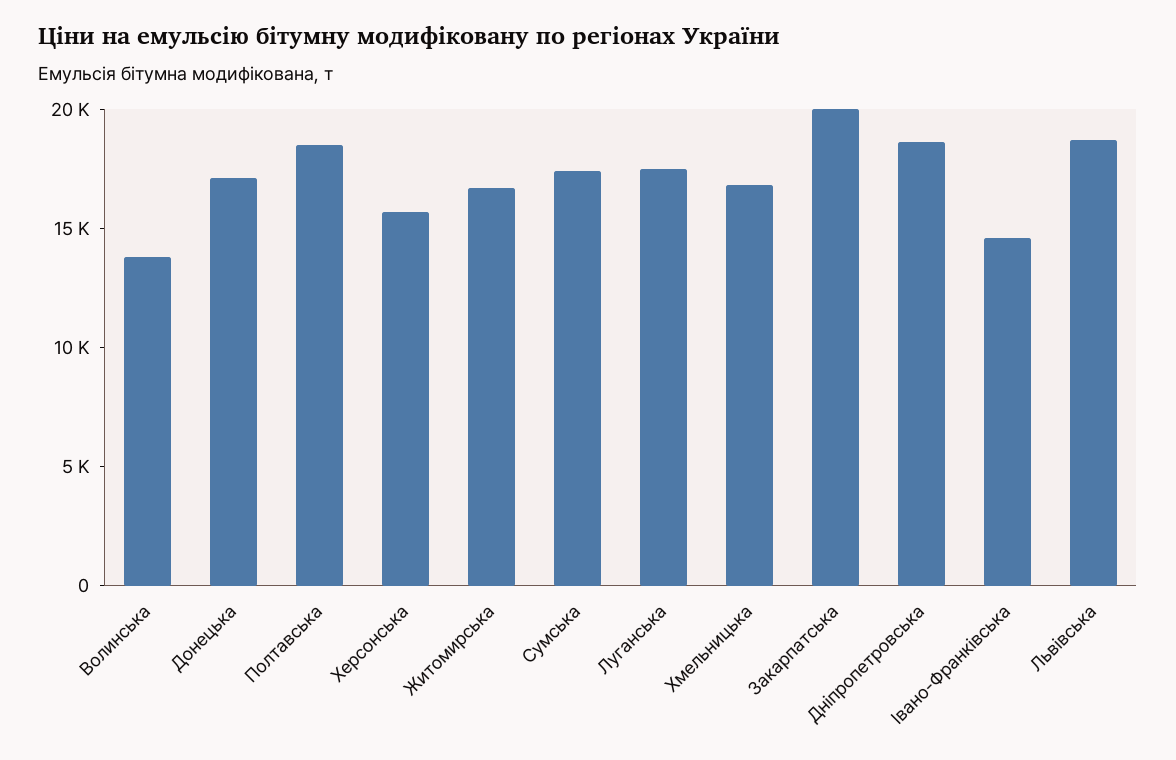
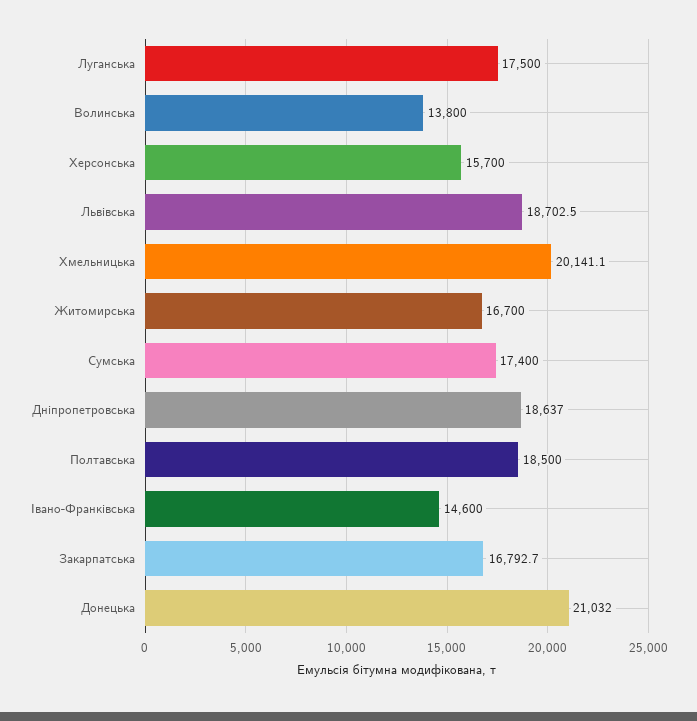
Донецька: 17000 -> 21032
Хмельницька: 17000 -> 20141.1
Закарпатська: 20000 -> 16792.7

